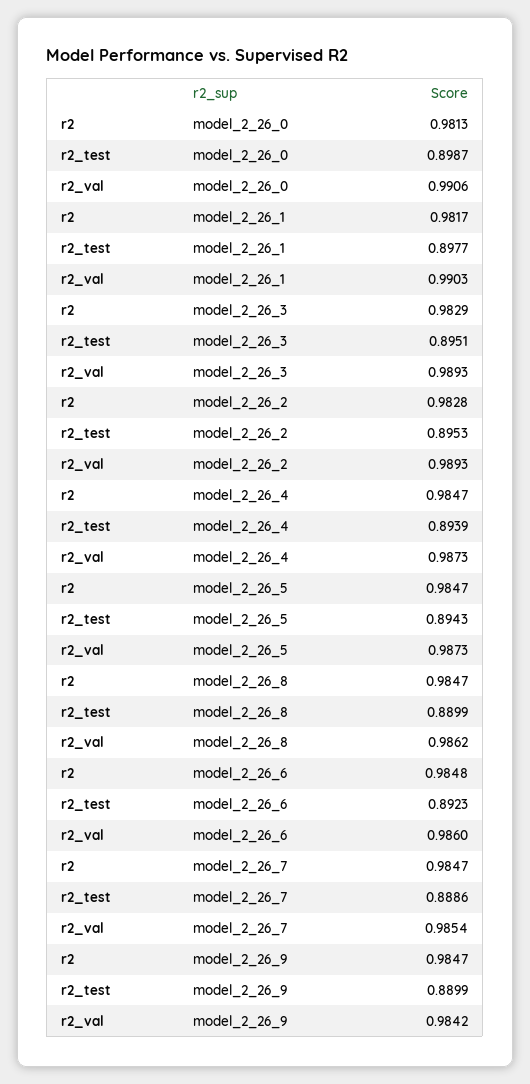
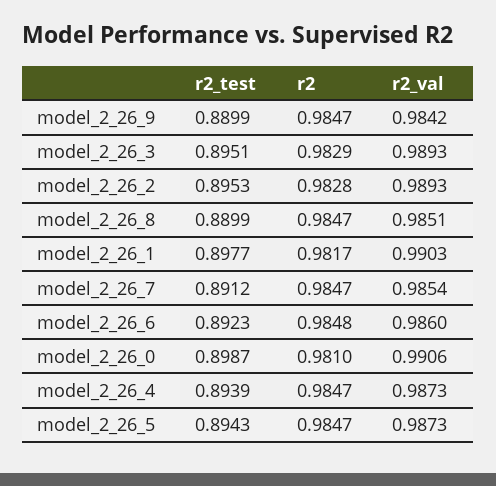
r2, model_2_26_0: 0.9813 -> 0.981
r2_val, model_2_26_8: 0.9862 -> 0.9851
r2_test, model_2_26_7: 0.8886 -> 0.8912

